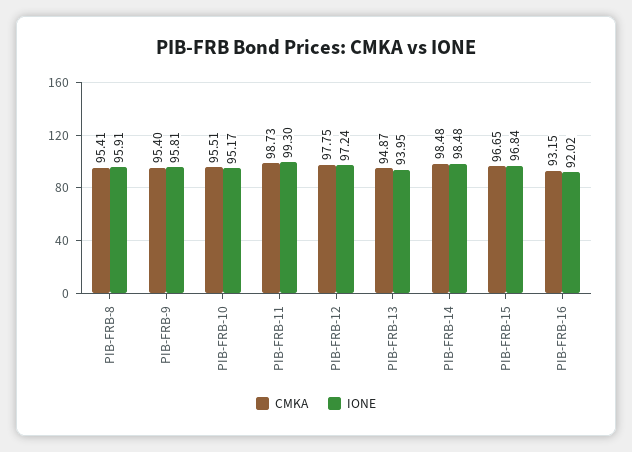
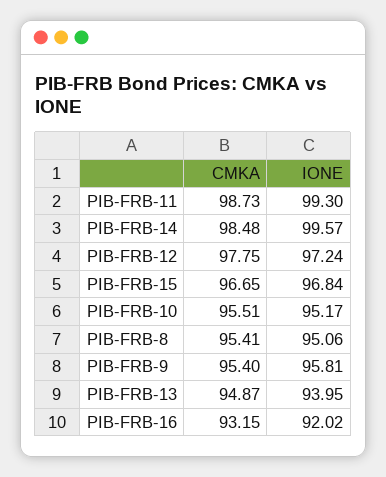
IONE, PIB-FRB-8: 95.91 -> 95.06
IONE, PIB-FRB-14: 98.48 -> 99.57

